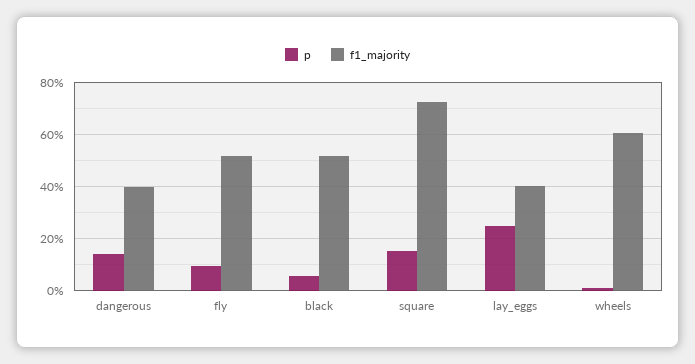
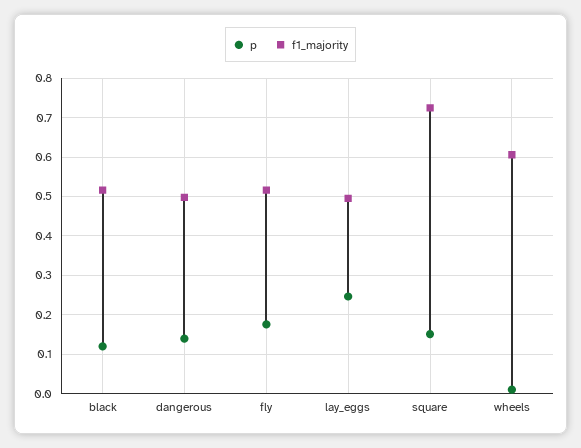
f1_majority, dangerous: 0.4 -> 0.5
p, fly: 0.1 -> 0.18
p, black: 0.05 -> 0.12
f1_majority, lay_eggs: 0.4 -> 0.5

